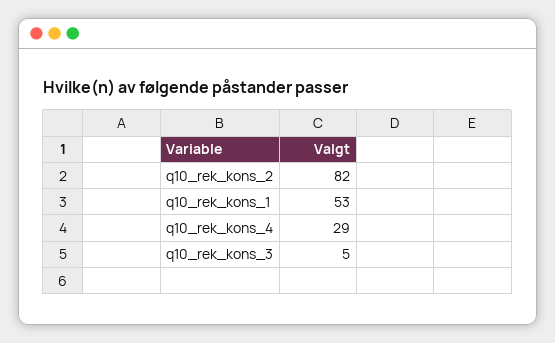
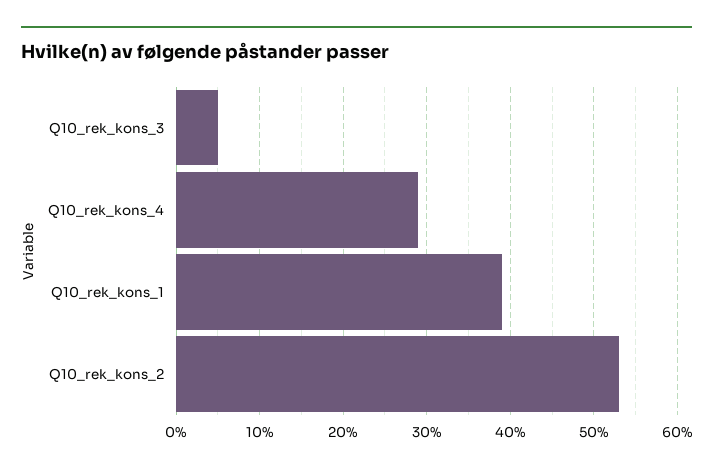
q10_rek_kons_2: 82 -> 53
q10_rek_kons_1: 53 -> 39

